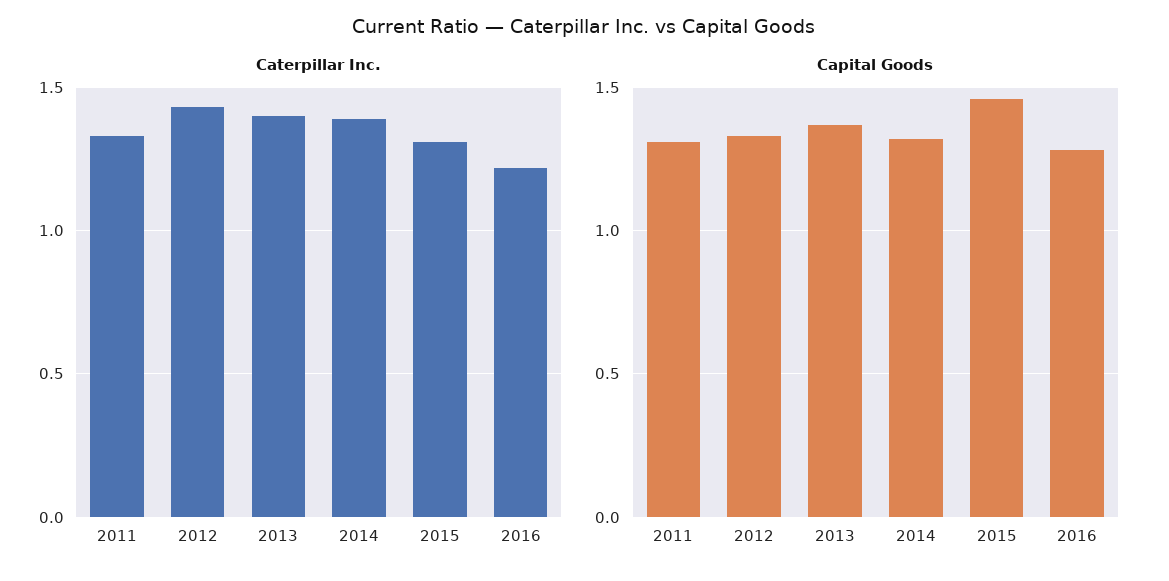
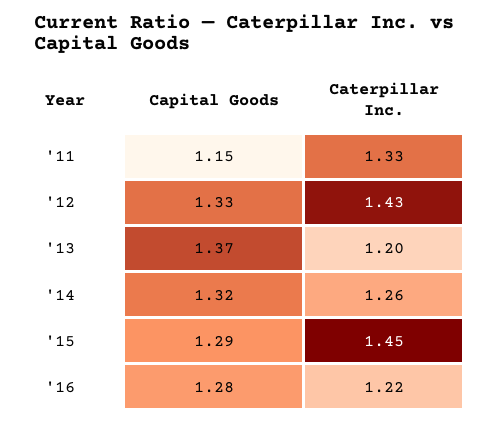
Caterpillar Inc., 2013: 1.4 -> 1.2
Caterpillar Inc., 2014: 1.4 -> 1.26
Caterpillar Inc., 2015: 1.3 -> 1.45
Capital Goods, 2011: 1.3 -> 1.15
Capital Goods, 2015: 1.45 -> 1.29

